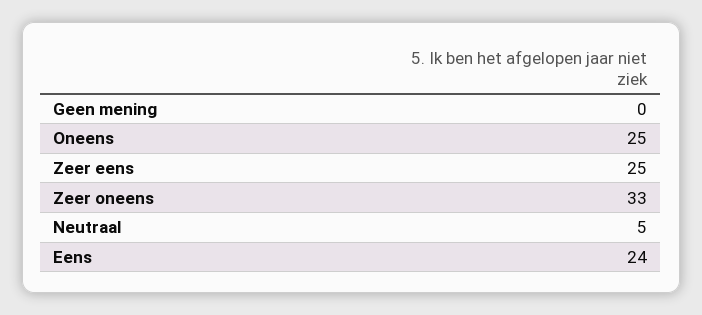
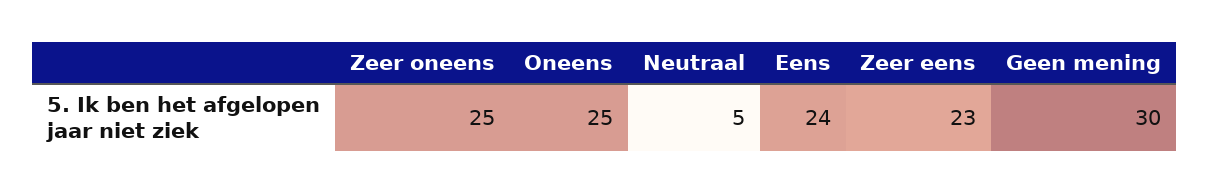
Geen mening: 0 -> 30
Zeer eens: 25 -> 23
Zeer oneens: 33 -> 25

